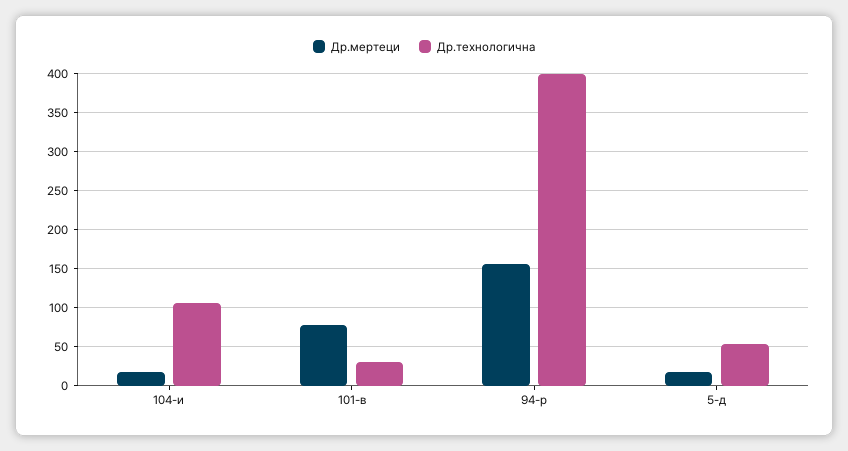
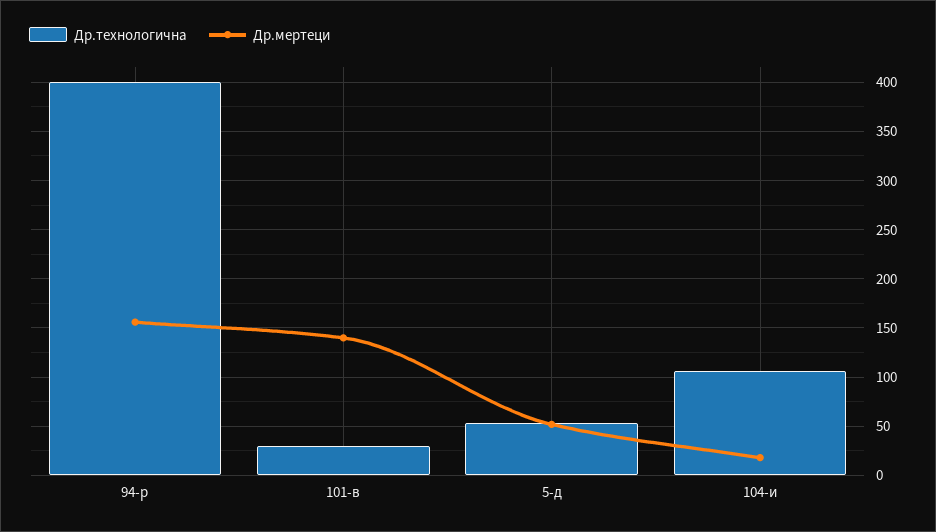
Др.мертеци, 101-в: 80 -> 140
Др.мертеци, 5-д: 20 -> 50

